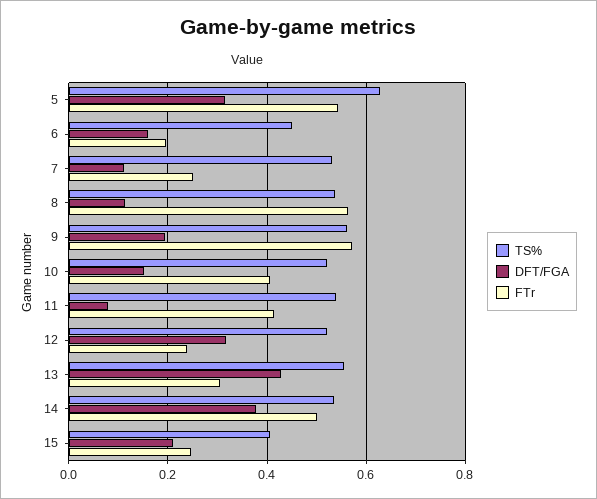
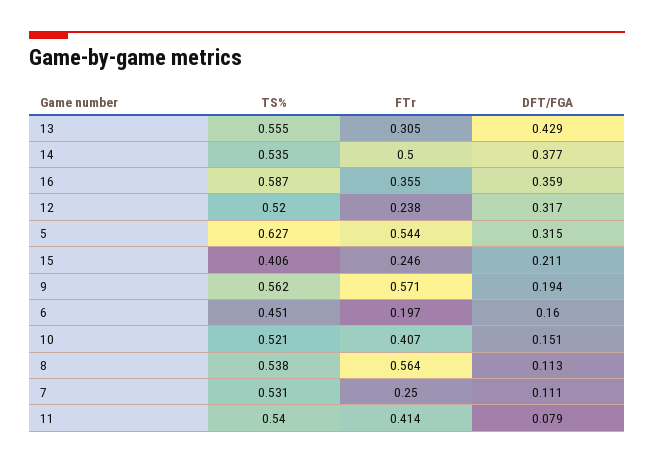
TS%, 16: none -> 0.587
FTr, 16: none -> 0.355
DFT/FGA, 16: none -> 0.359

